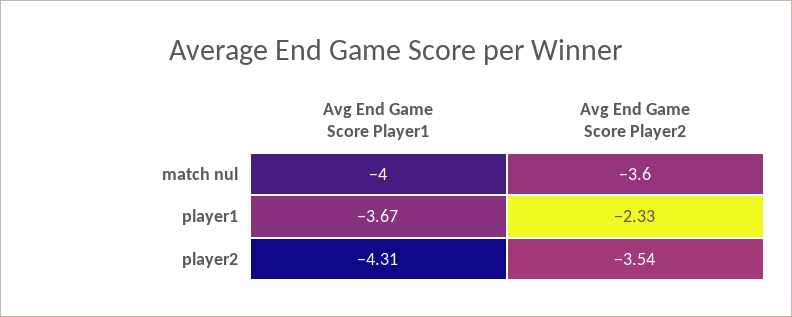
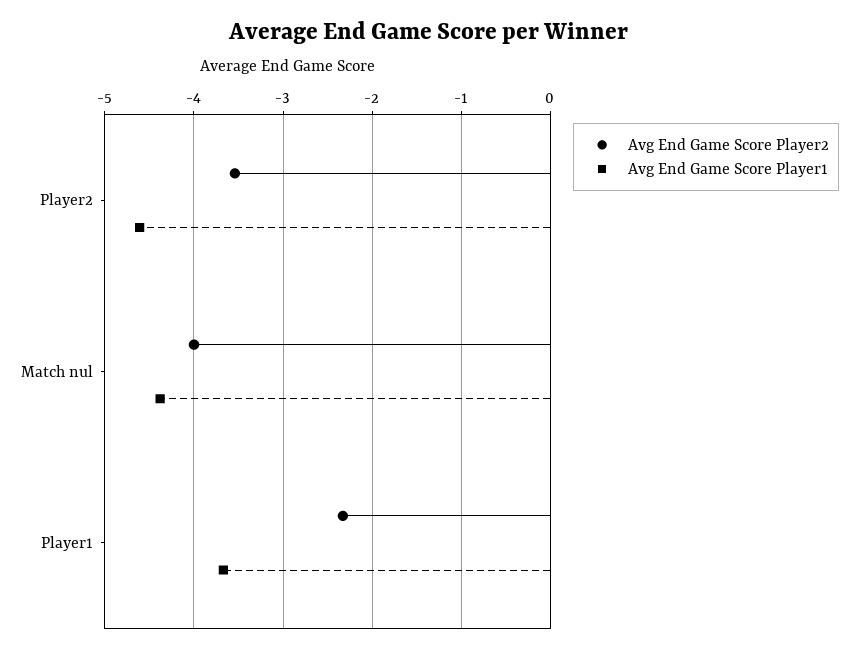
Avg End Game Score Player1, match nul: -4 -> -4.4
Avg End Game Score Player2, match nul: -3.6 -> -4
Avg End Game Score Player1, player2: -4.31 -> -4.6

